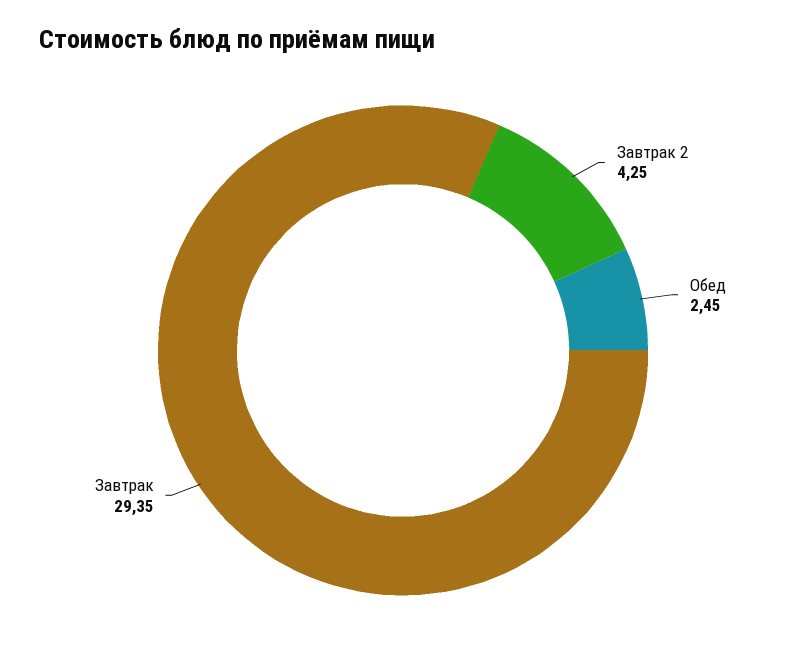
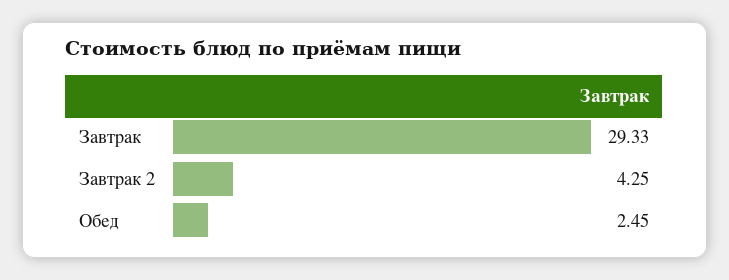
Завтрак: 29.35 -> 29.33

